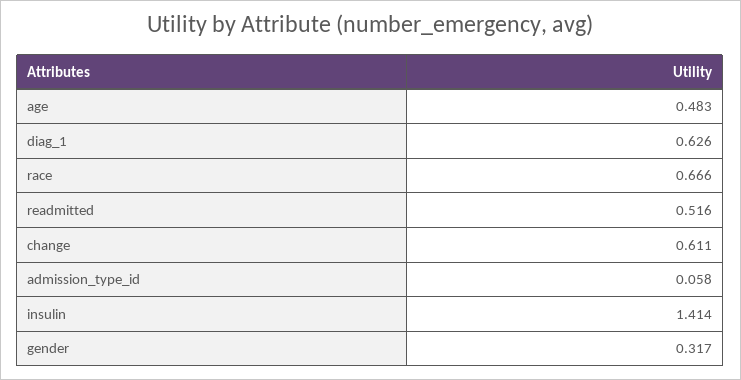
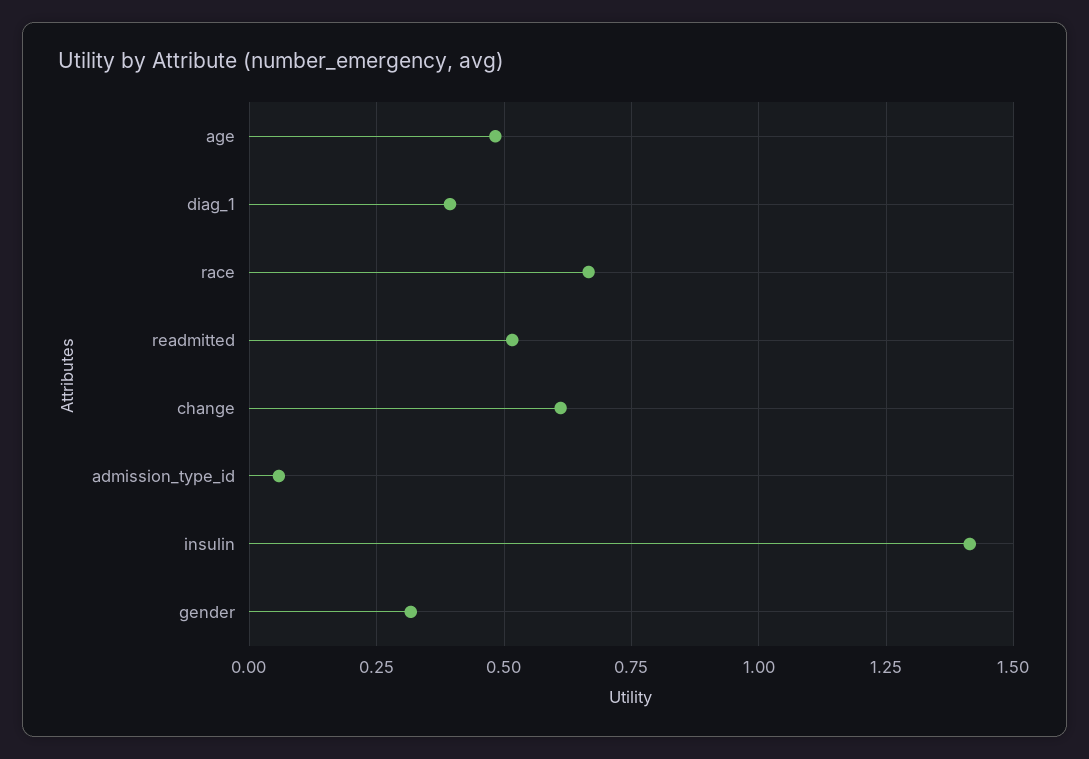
diag_1: 0.626 -> 0.4

